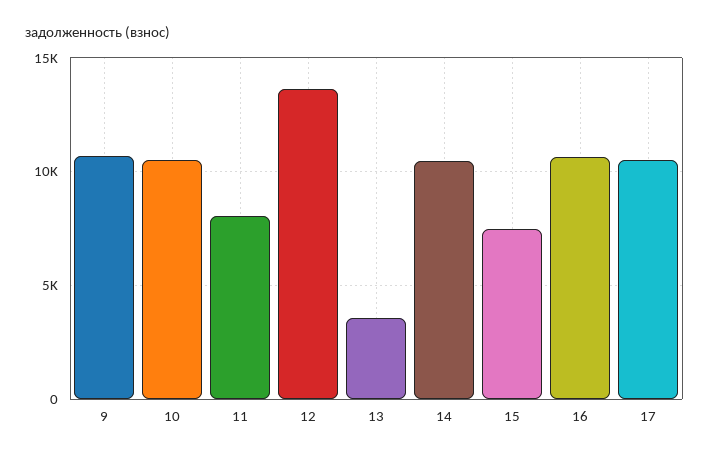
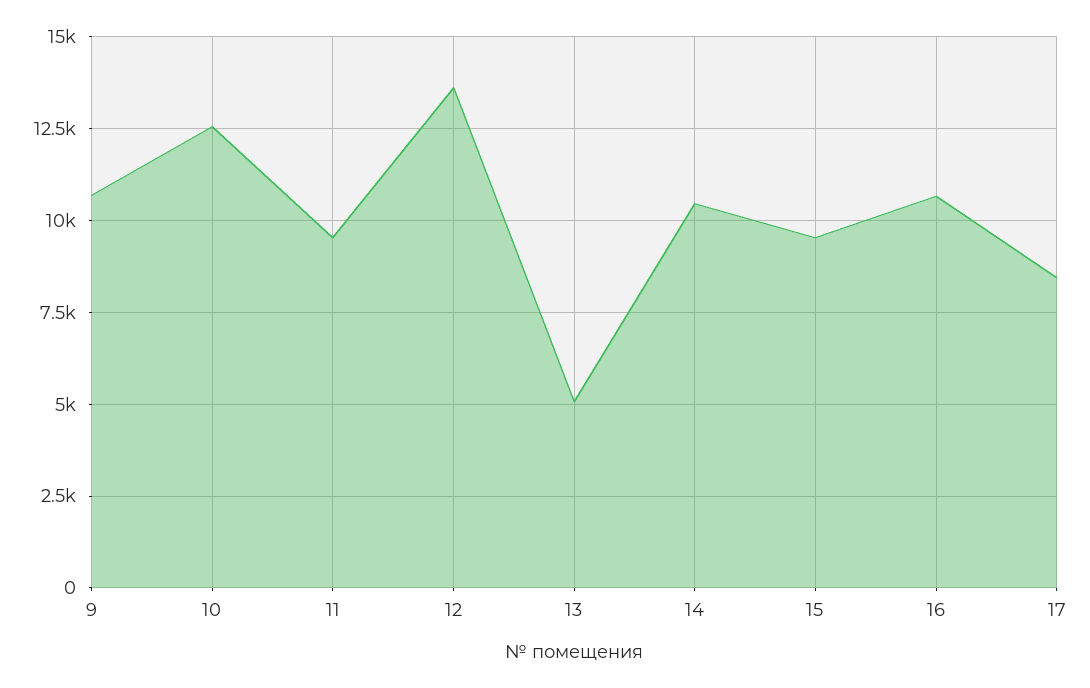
10: 10500 -> 12500
11: 8000 -> 9500
13: 3500 -> 5000
15: 7500 -> 9500
17: 10500 -> 8500

